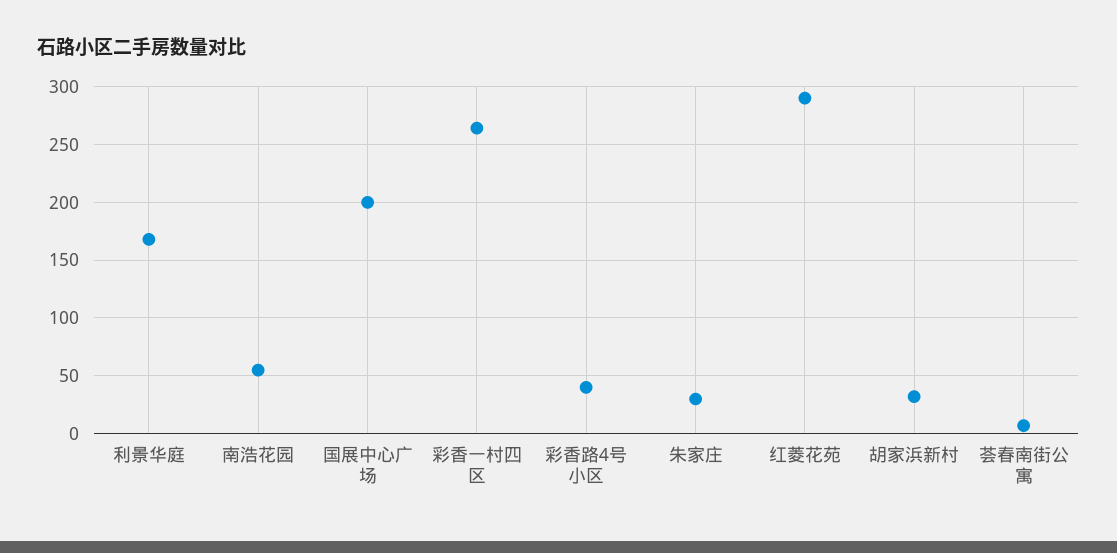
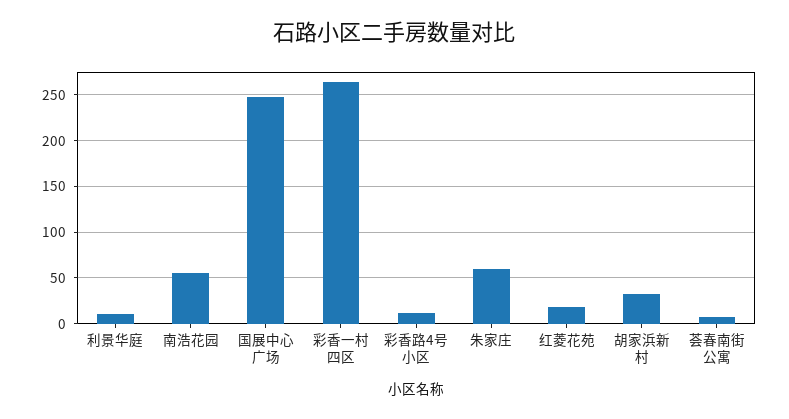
利景华庭: 170 -> 10
国展中心广场: 200 -> 250
彩香路4号小区: 40 -> 10
朱家庄: 30 -> 60
红菱花苑: 290 -> 20

